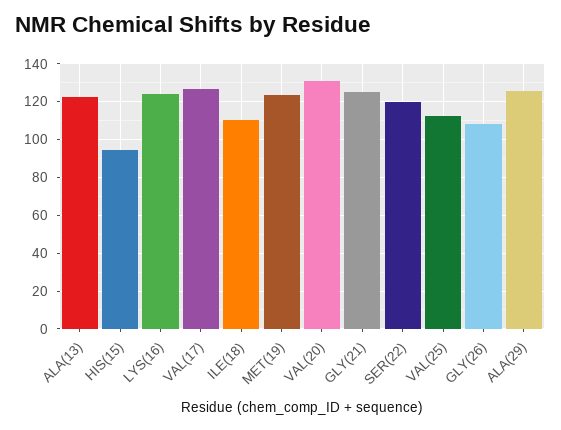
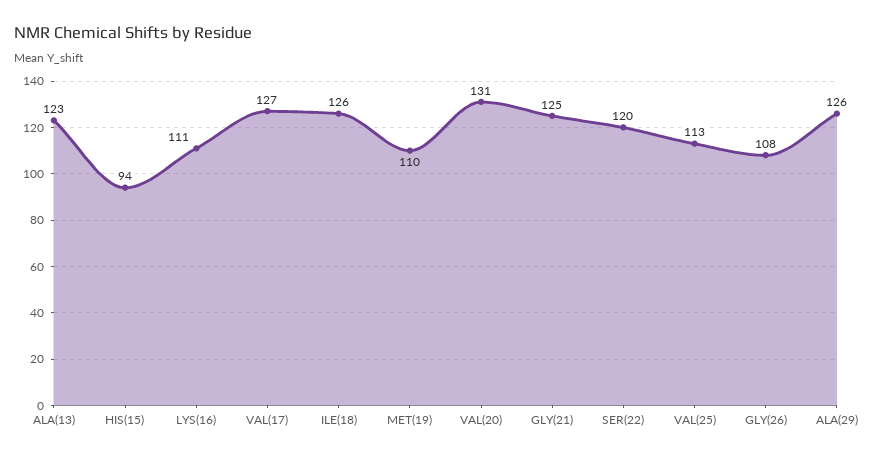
LYS(16): 125 -> 111
ILE(18): 110 -> 126
MET(19): 125 -> 110

